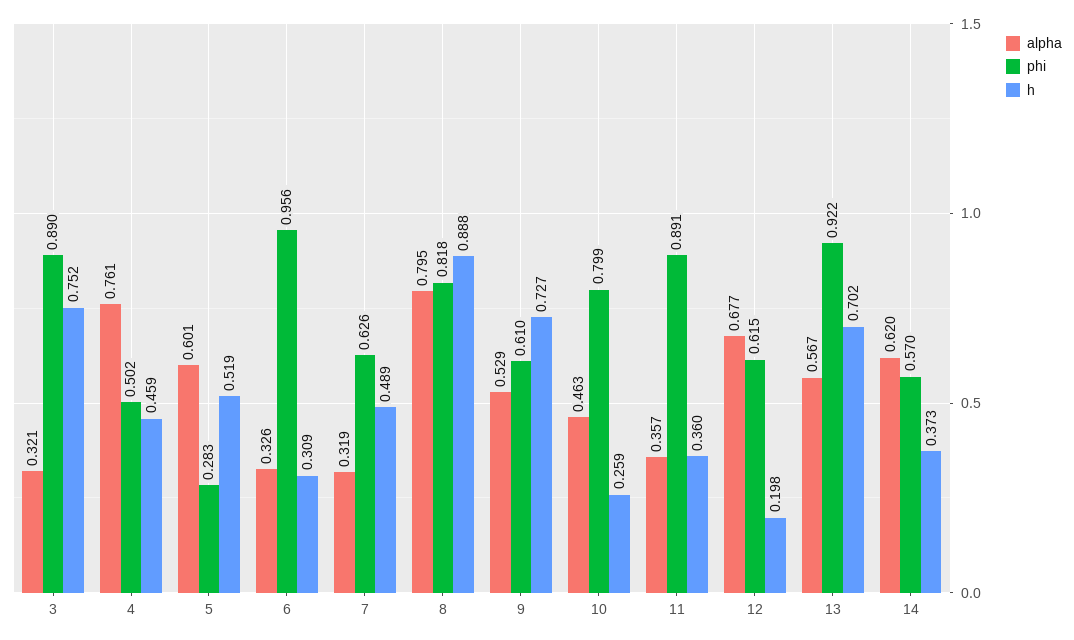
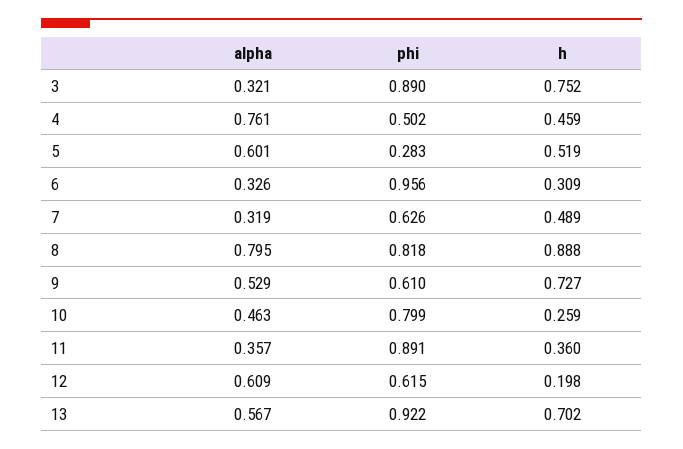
alpha, 12: 0.677 -> 0.609
alpha, 14: 0.62 -> none
phi, 14: 0.57 -> none
h, 14: 0.373 -> none

